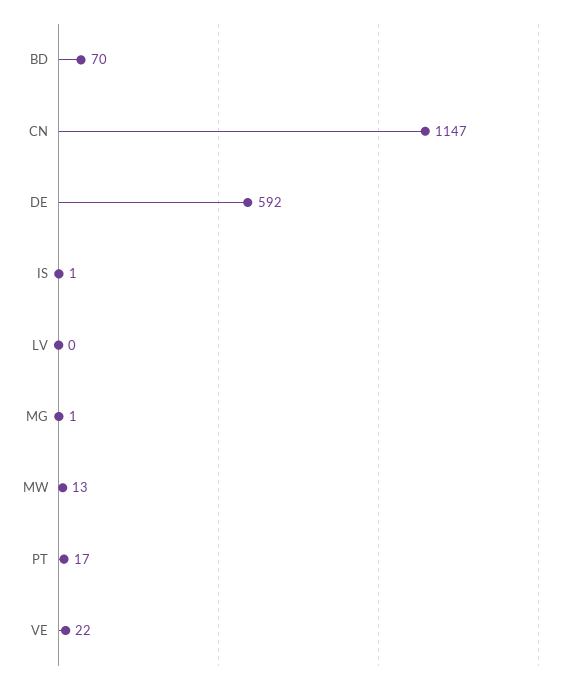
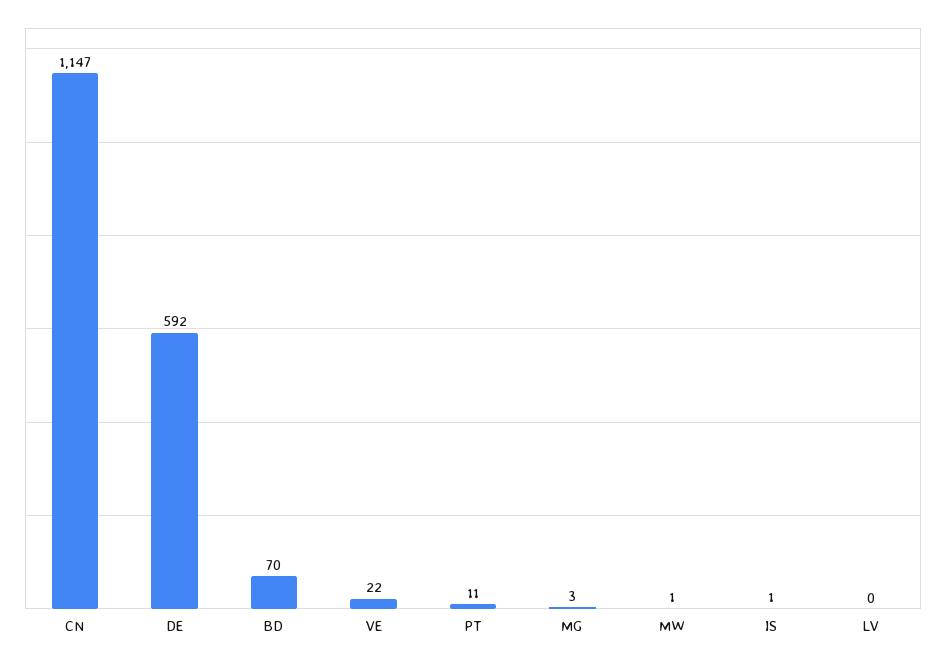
MG: 1 -> 3
MW: 13 -> 1
PT: 17 -> 11

